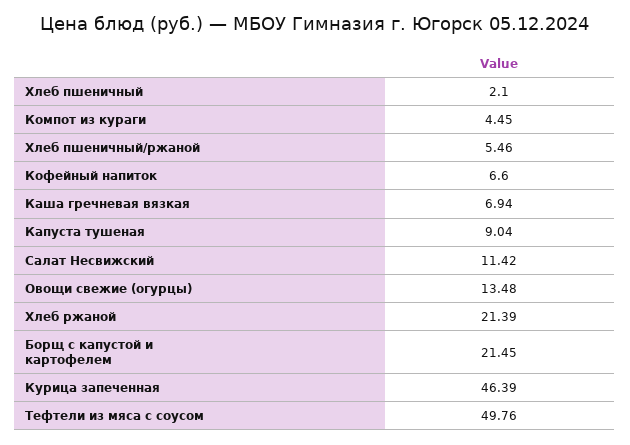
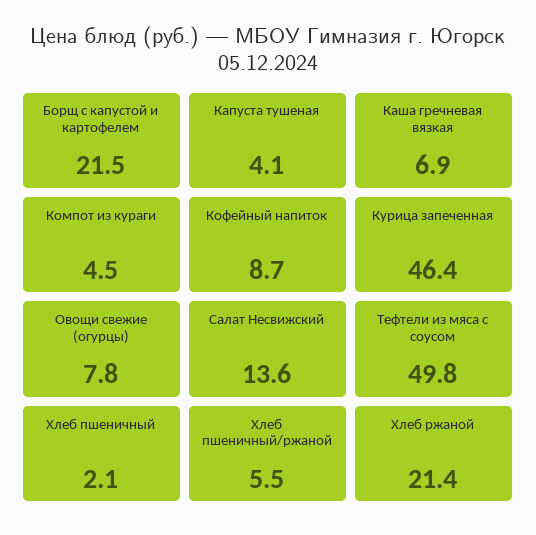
Кофейный напиток: 6.6 -> 8.7
Капуста тушеная: 9.04 -> 4.1
Салат Несвижский: 11.42 -> 13.6
Овощи свежие (огурцы): 13.48 -> 7.8

